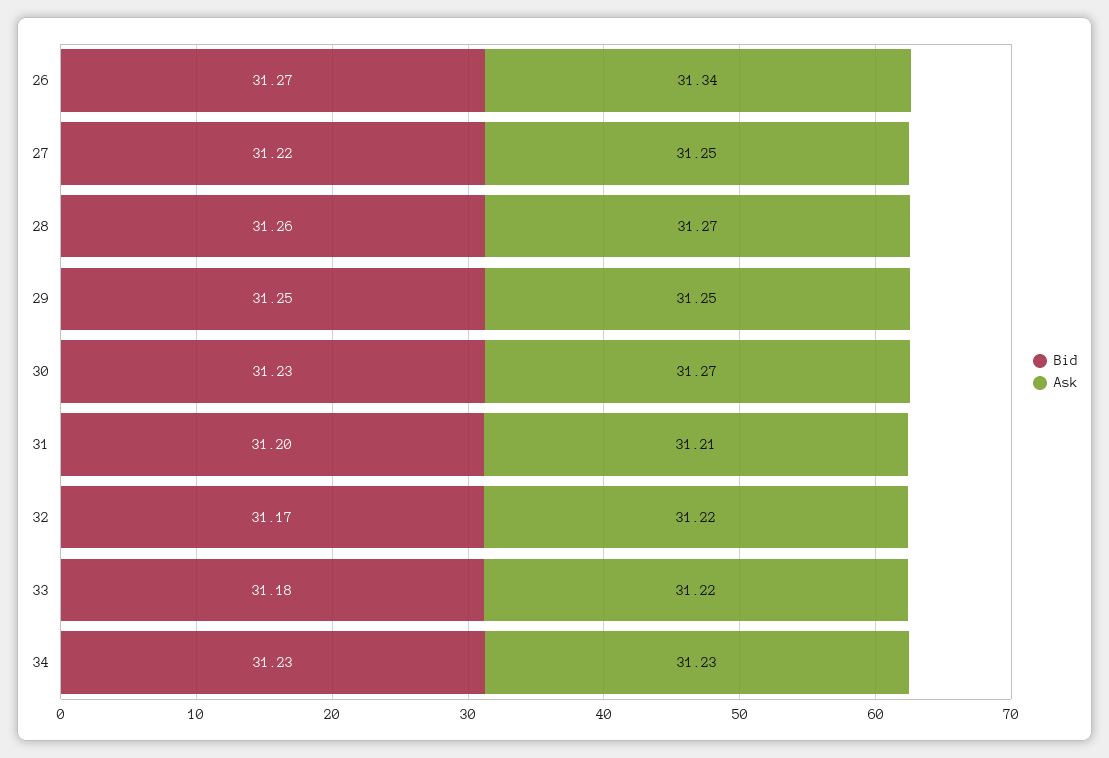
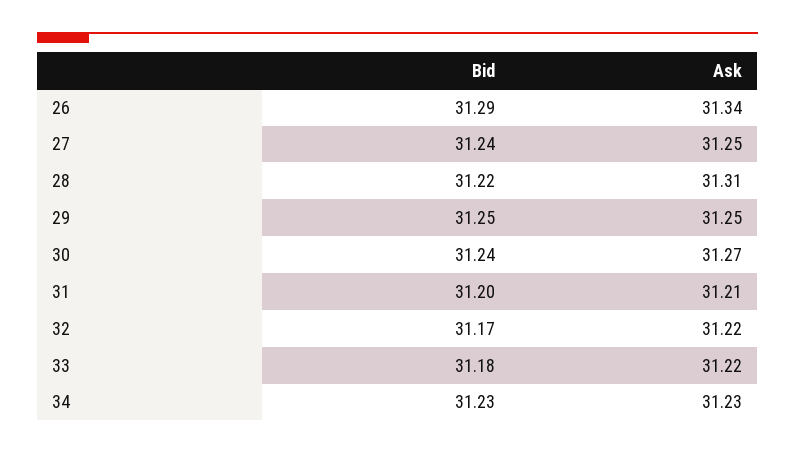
Bid, 26: 31.27 -> 31.29
Bid, 27: 31.22 -> 31.24
Bid, 28: 31.26 -> 31.22
Ask, 28: 31.27 -> 31.31
Bid, 30: 31.23 -> 31.24

